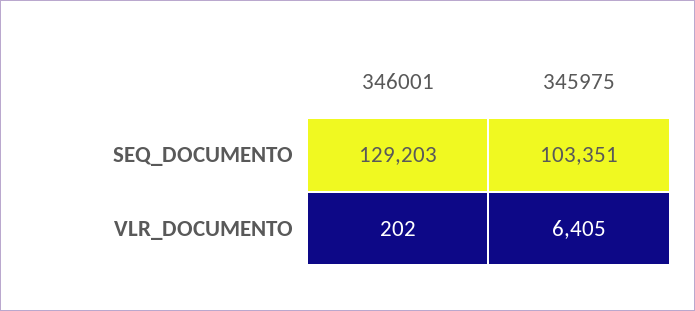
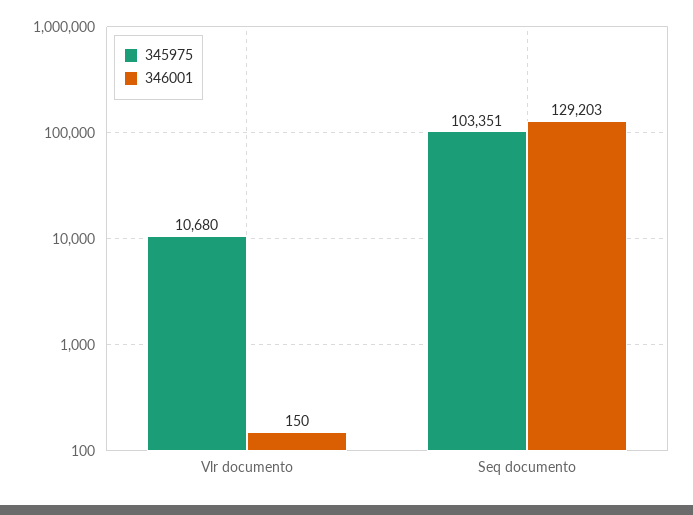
346001, VLR_DOCUMENTO: 202 -> 150
345975, VLR_DOCUMENTO: 6405 -> 10680

